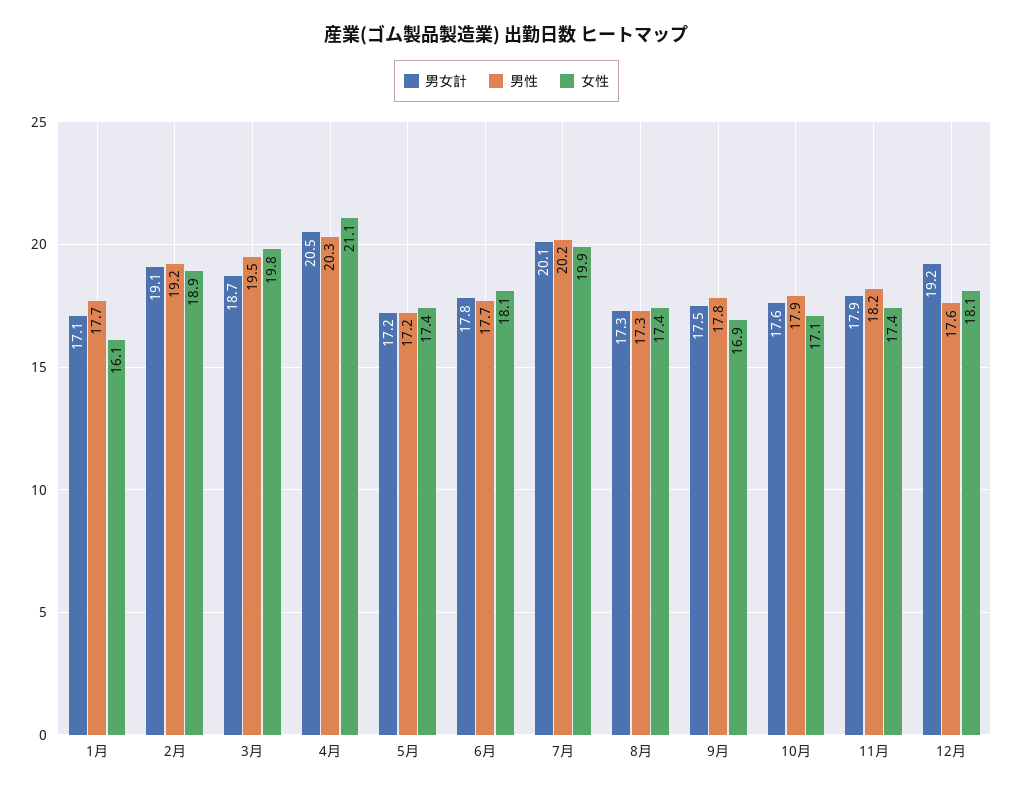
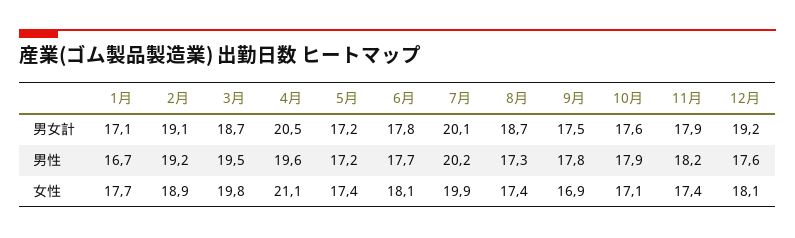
男性, 1月: 17.7 -> 16.7
女性, 1月: 16.1 -> 17.7
男性, 4月: 20.3 -> 19.6
男女計, 8月: 17.3 -> 18.7

